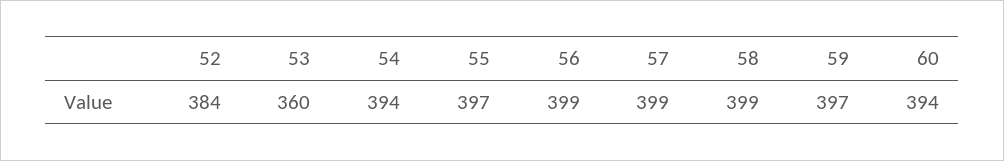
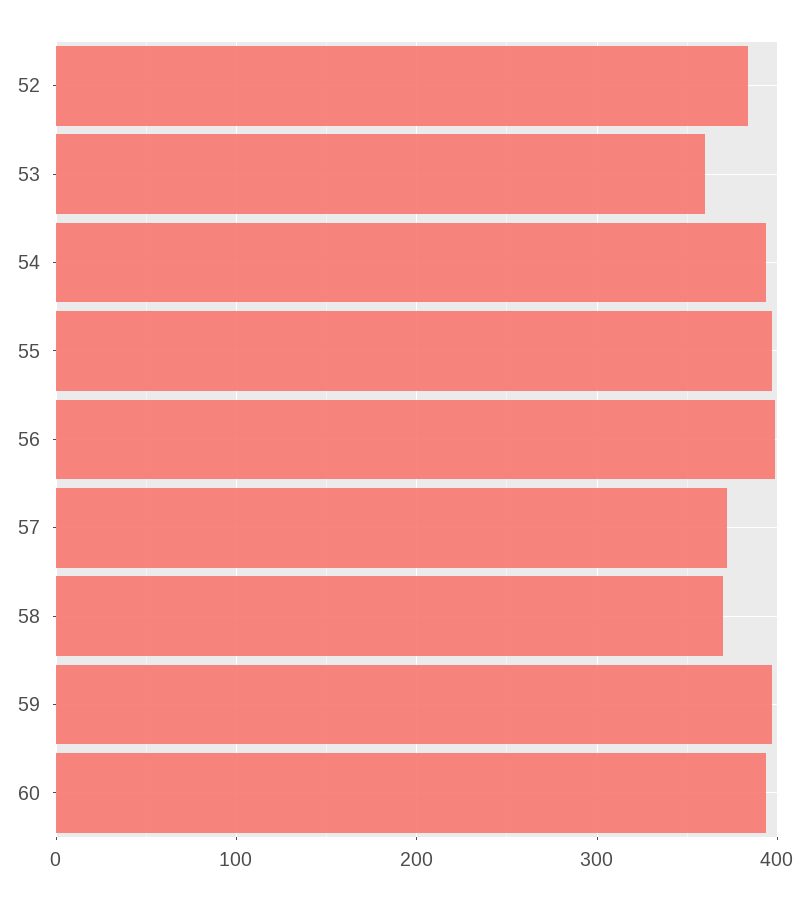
57: 399 -> 370
58: 399 -> 370

